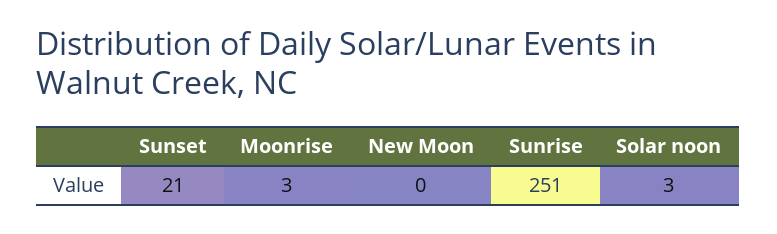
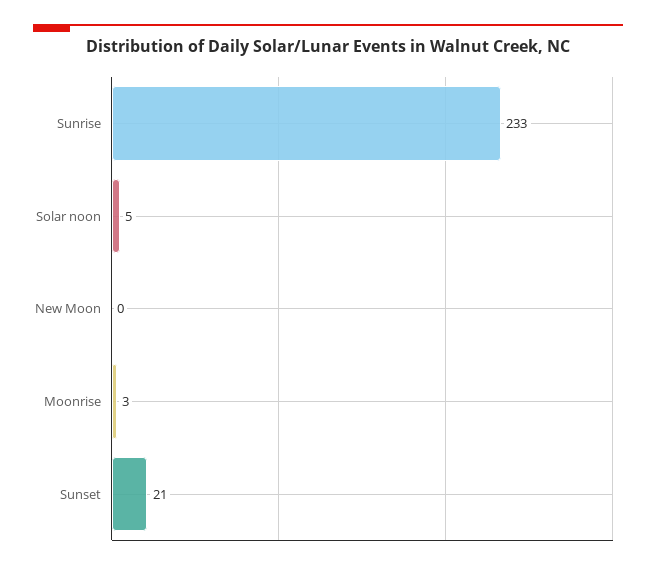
Sunrise: 251 -> 233
Solar noon: 3 -> 5

